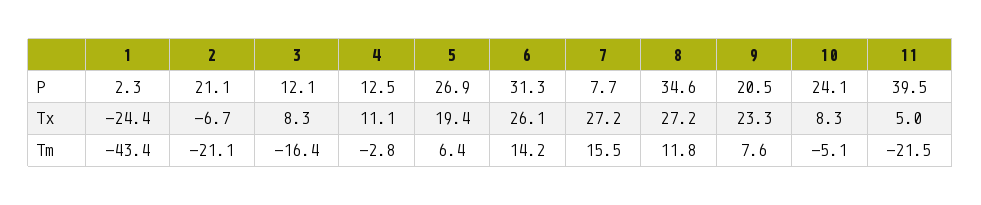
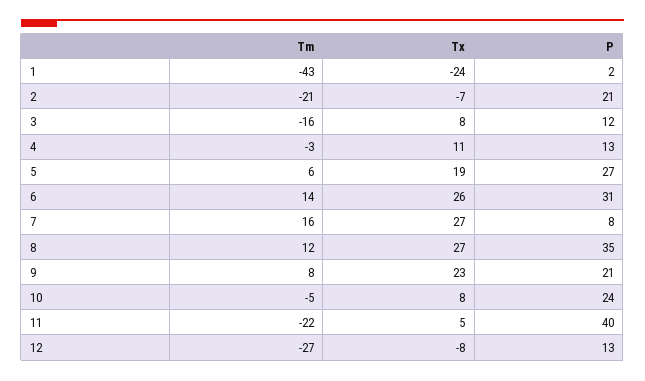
12, Tm: none -> -27
12, Tx: none -> -8
12, P: none -> 13

